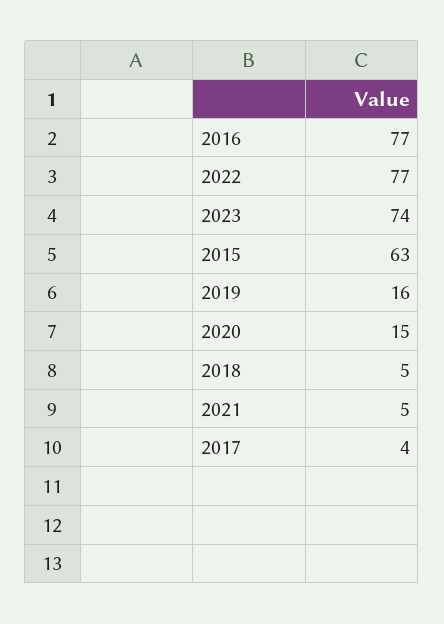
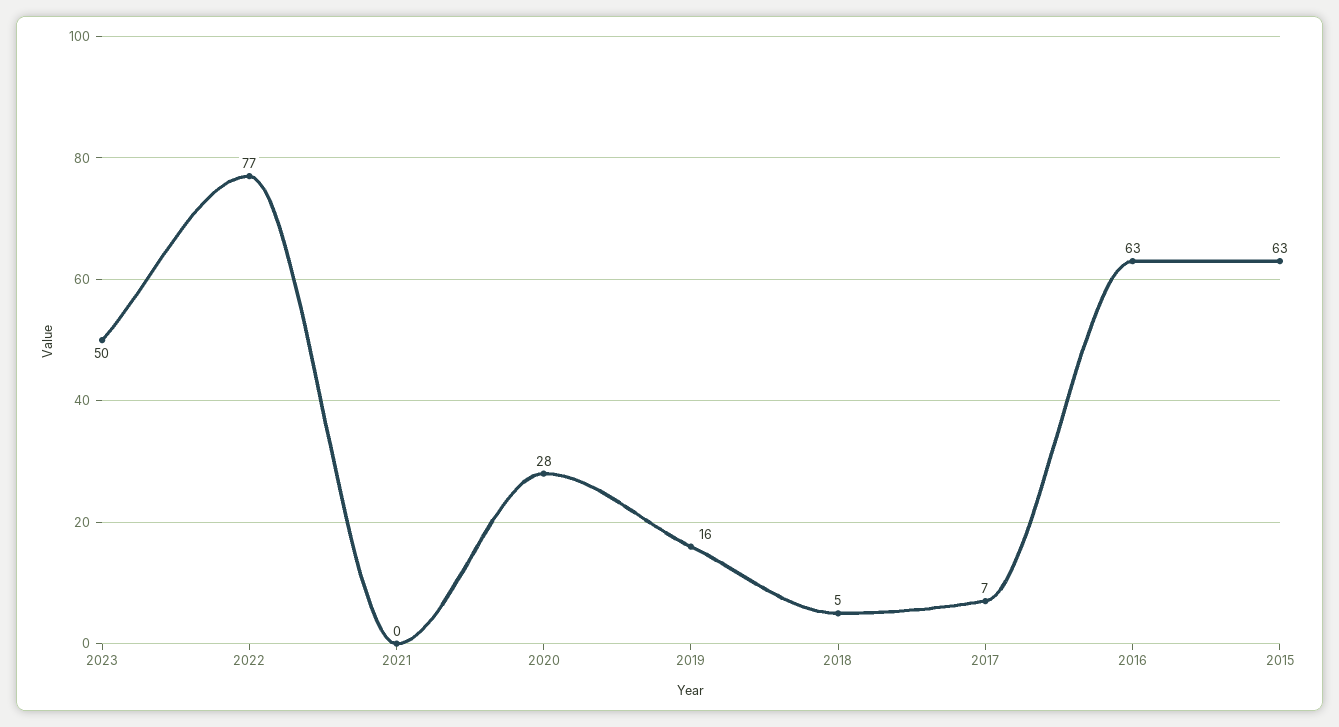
2016: 77 -> 63
2023: 74 -> 50
2020: 15 -> 28
2021: 5 -> 0
2017: 4 -> 7

